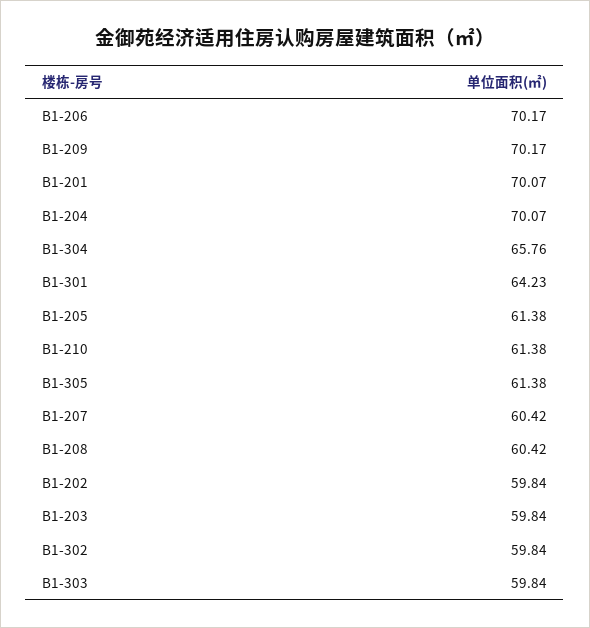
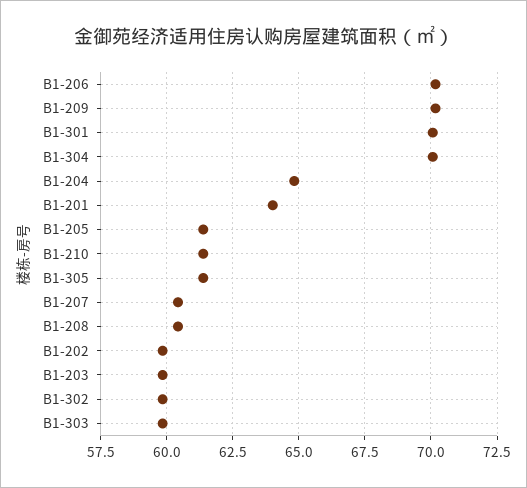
B1-201: 70.07 -> 64
B1-204: 70.07 -> 64.75
B1-304: 65.76 -> 70
B1-301: 64.23 -> 70

